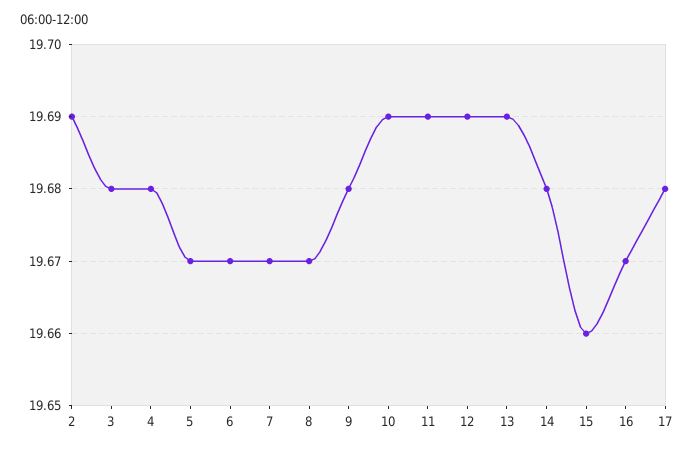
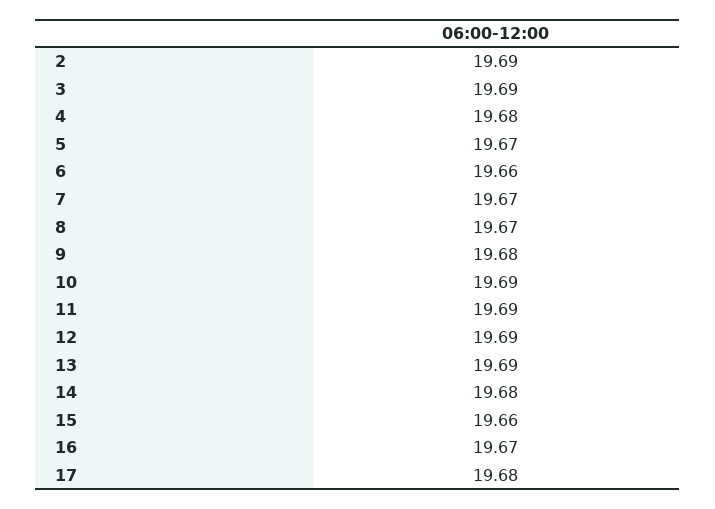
3: 19.68 -> 19.69
6: 19.67 -> 19.66

